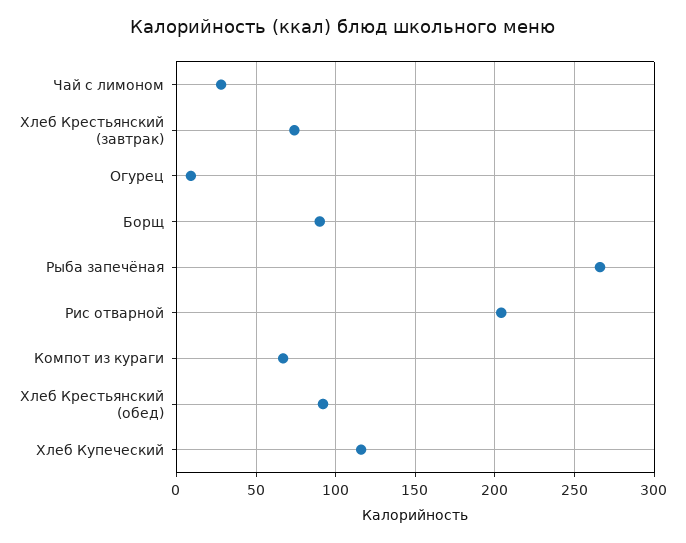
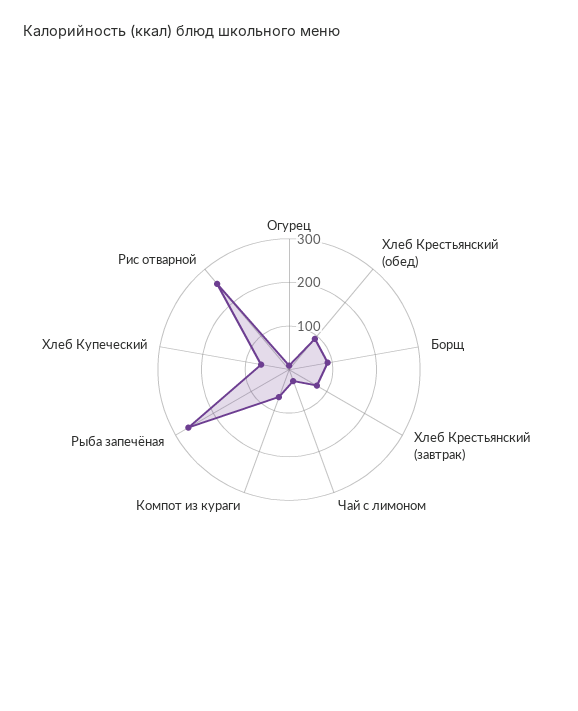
Рис отварной: 205 -> 260
Хлеб Купеческий: 115 -> 60

